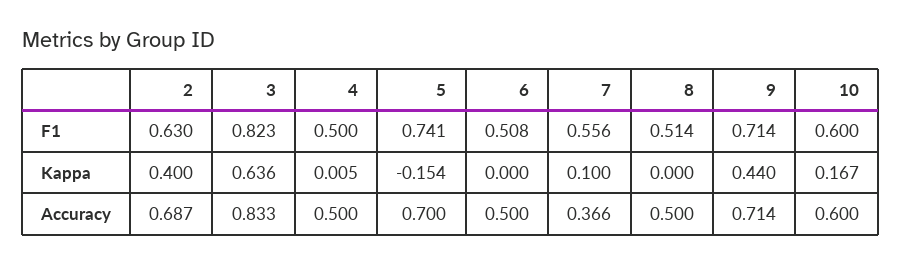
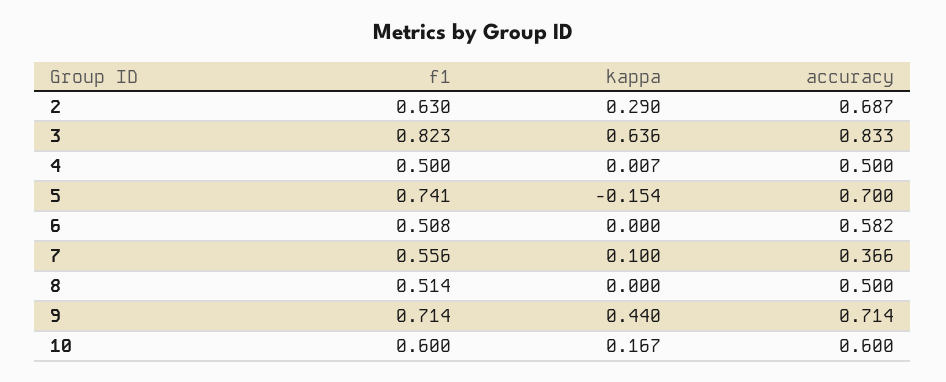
2, Kappa: 0.4 -> 0.29
4, Kappa: 0.005 -> 0.007
6, Accuracy: 0.5 -> 0.582

